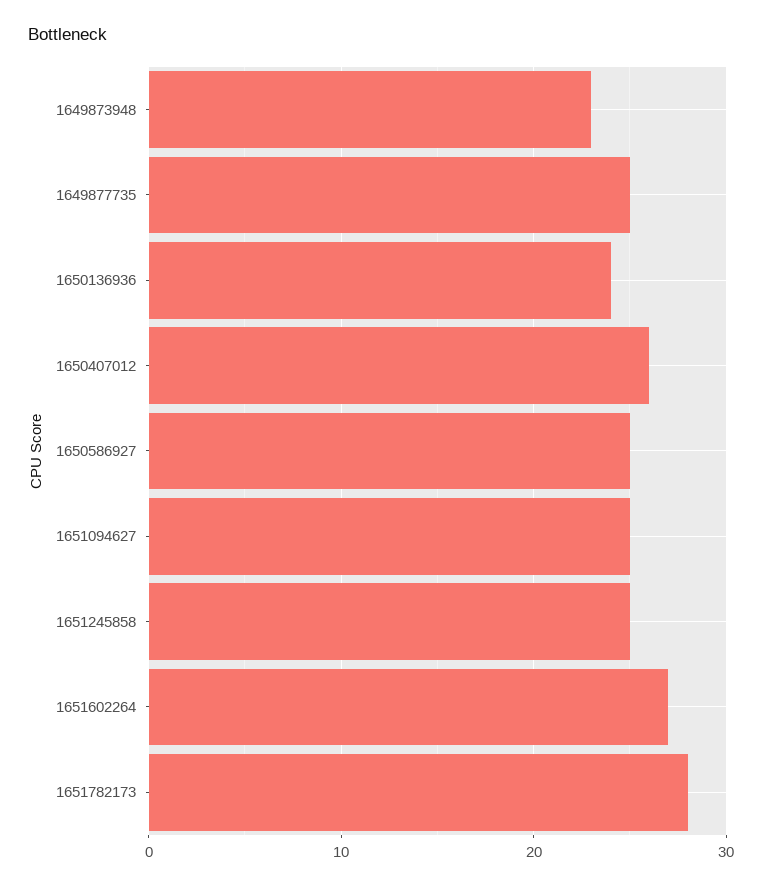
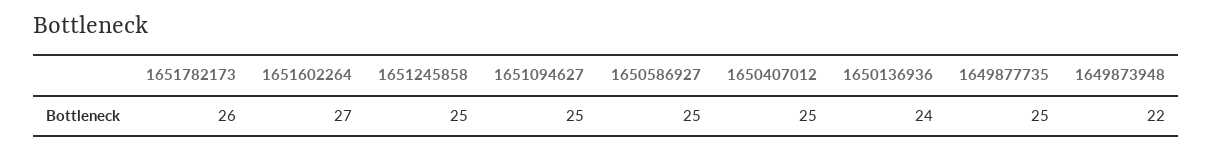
1649873948: 23 -> 22
1650407012: 26 -> 25
1651782173: 28 -> 26

